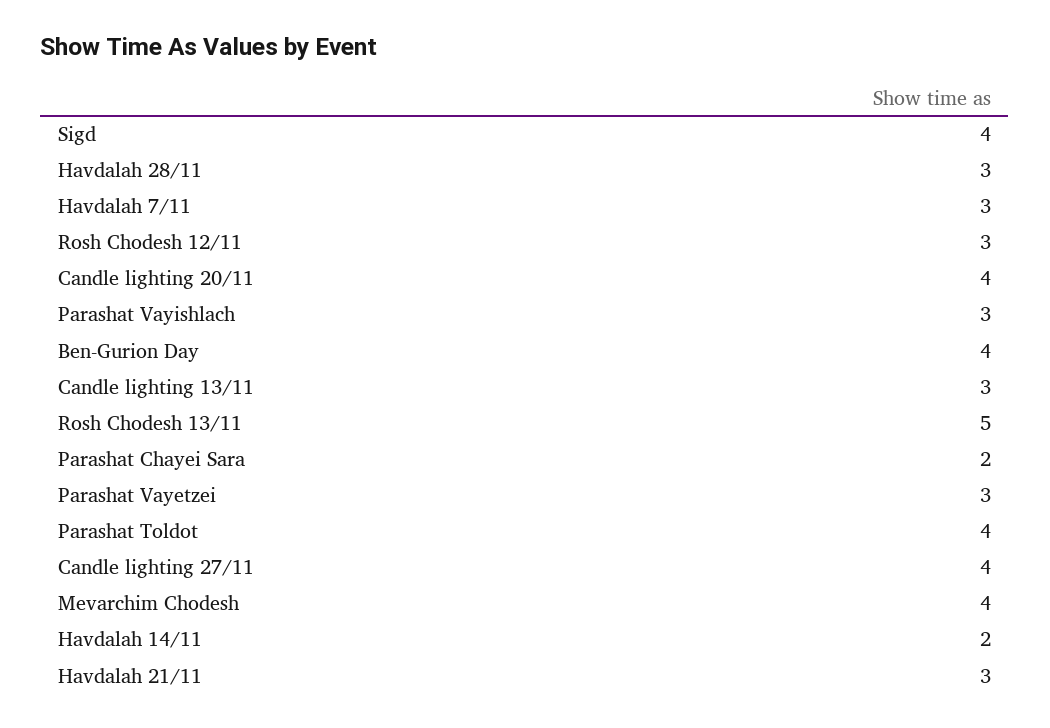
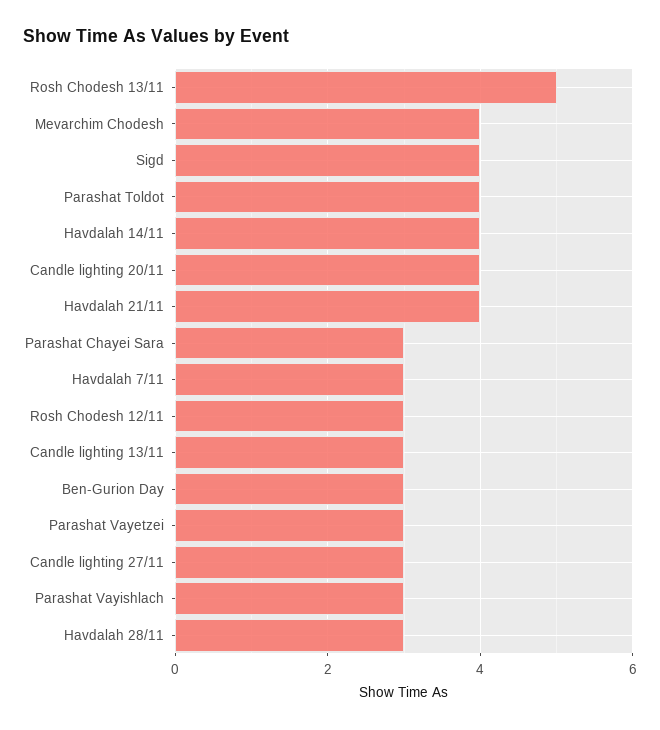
Ben-Gurion Day: 4 -> 3
Parashat Chayei Sara: 2 -> 3
Candle lighting 27/11: 4 -> 3
Havdalah 14/11: 2 -> 4
Havdalah 21/11: 3 -> 4

